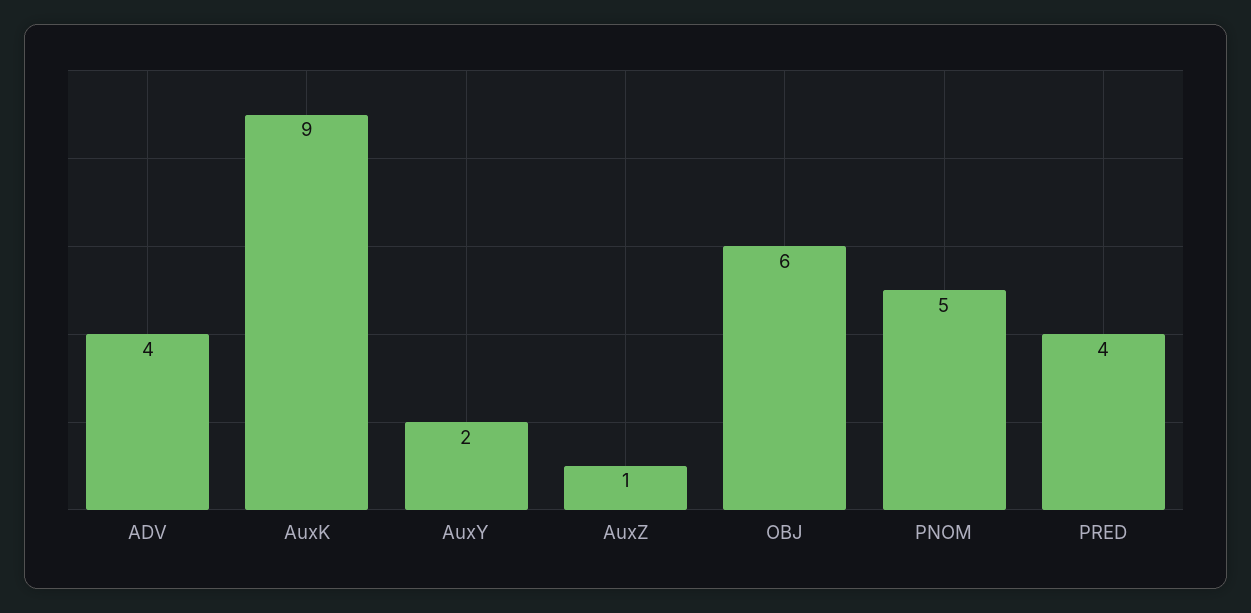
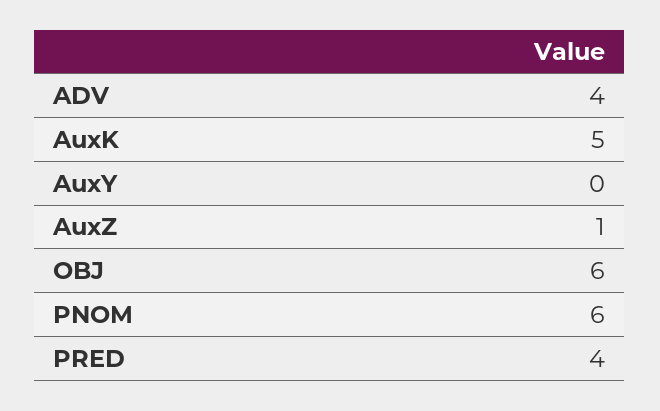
AuxK: 9 -> 5
AuxY: 2 -> 0
PNOM: 5 -> 6

